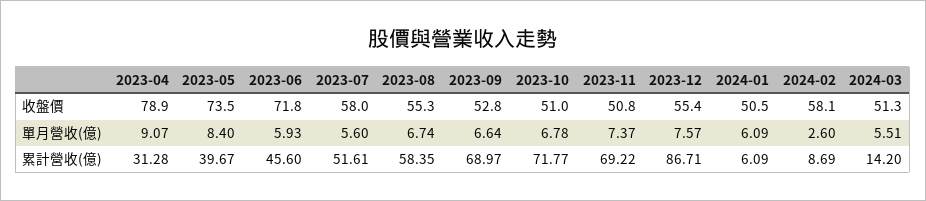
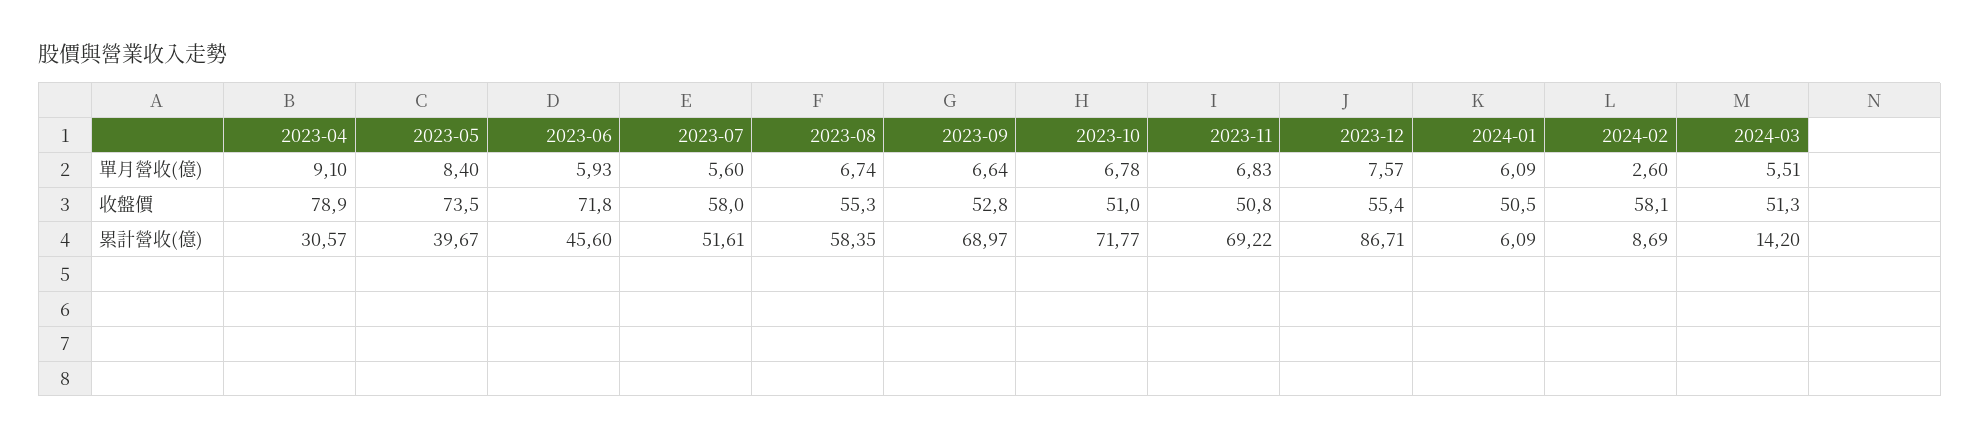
2023-04, 單月營收(億): 9.07 -> 9.1
2023-11, 單月營收(億): 7.37 -> 6.83
2023-04, 累計營收(億): 31.28 -> 30.57

